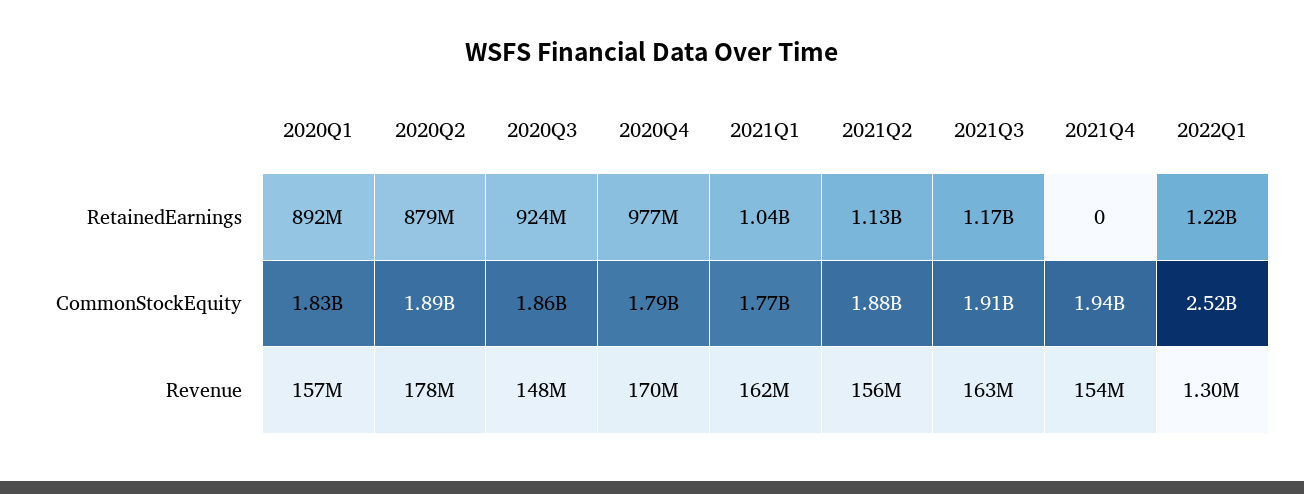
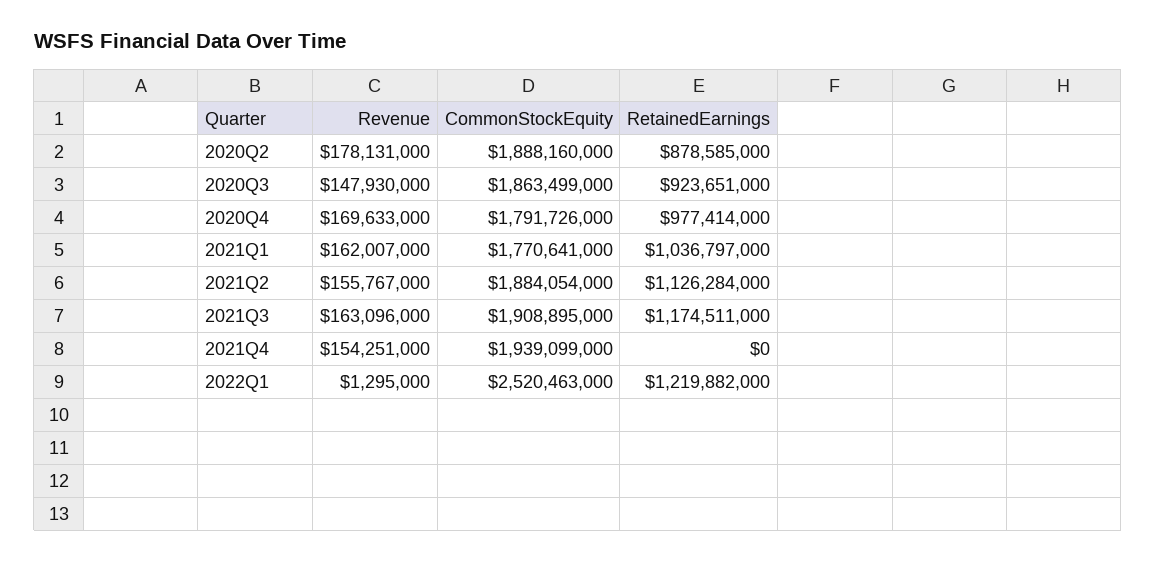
2020Q1, RetainedEarnings: 892000000 -> none
2020Q1, CommonStockEquity: 1830000000 -> none
2020Q1, Revenue: 157000000 -> none

